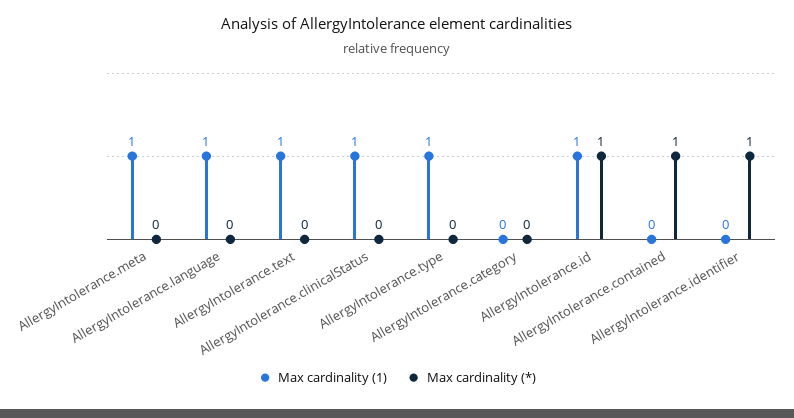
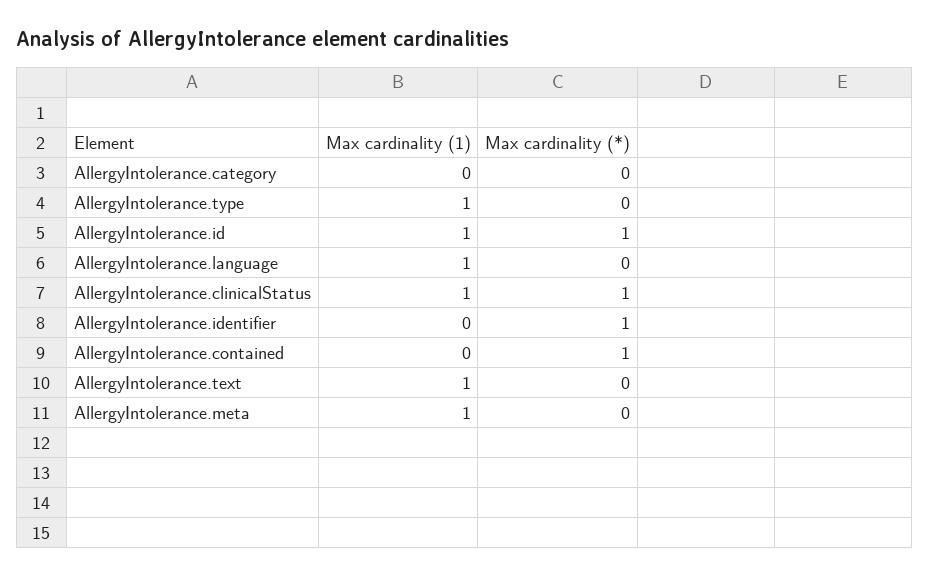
Max cardinality (*), AllergyIntolerance.clinicalStatus: 0 -> 1

